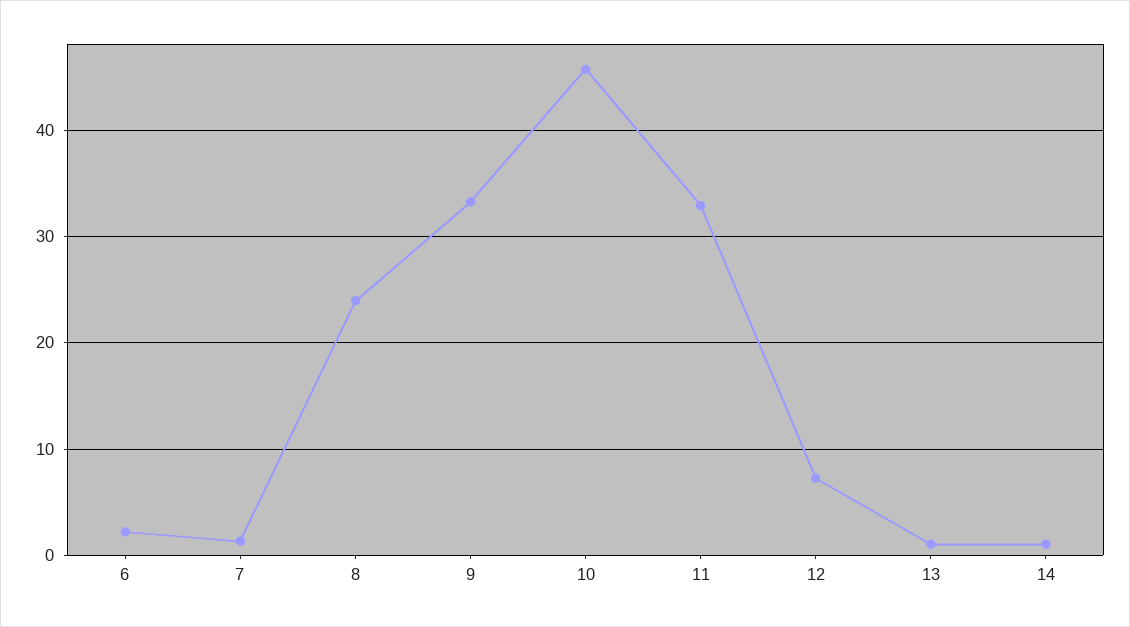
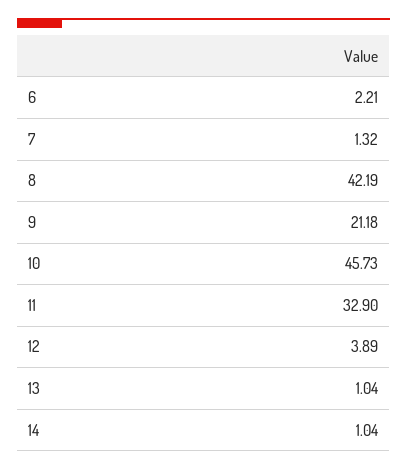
8: 24 -> 42.19
9: 33 -> 21.18
12: 7 -> 3.89

